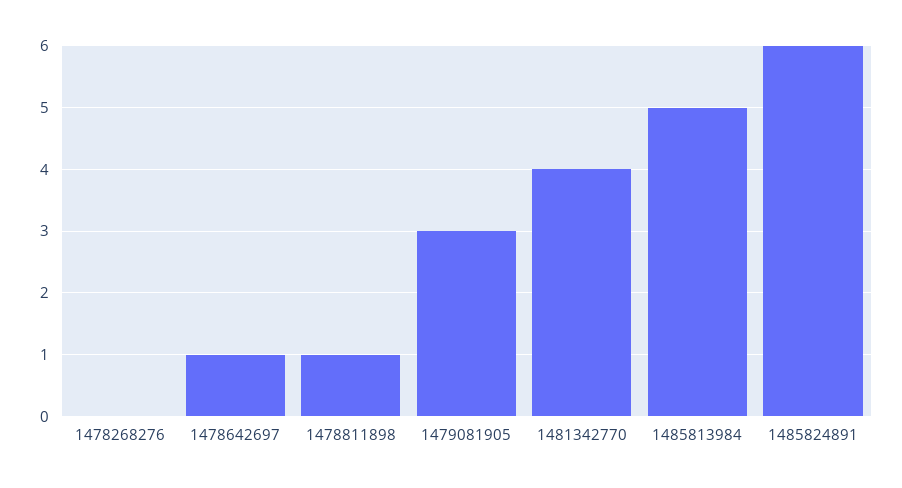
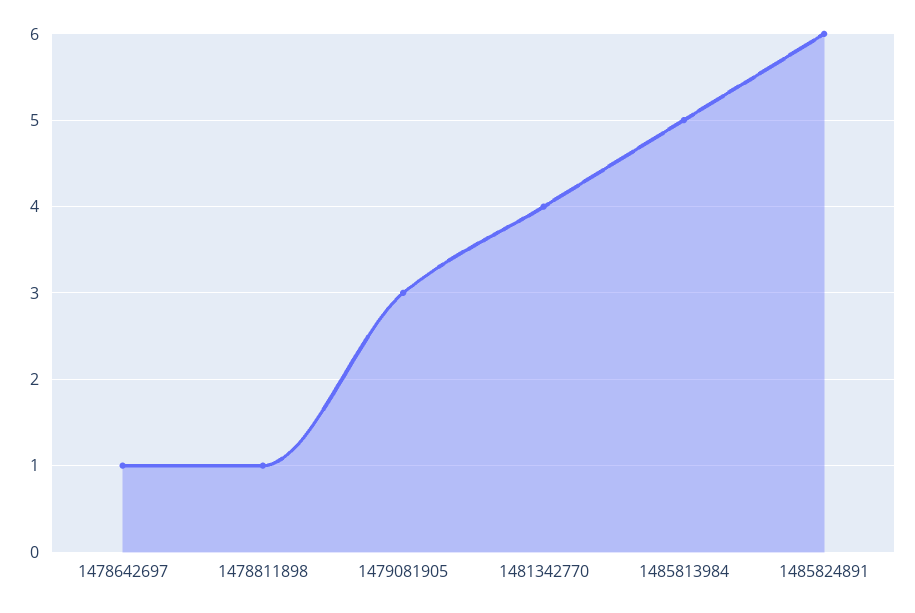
1478268276: 0 -> none

